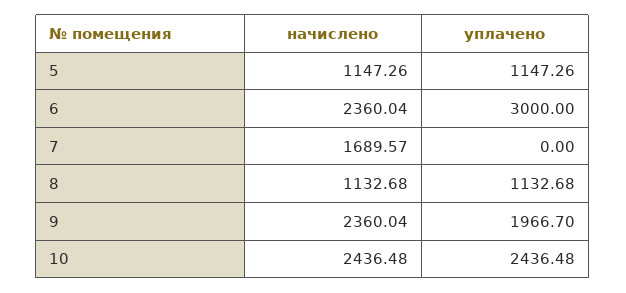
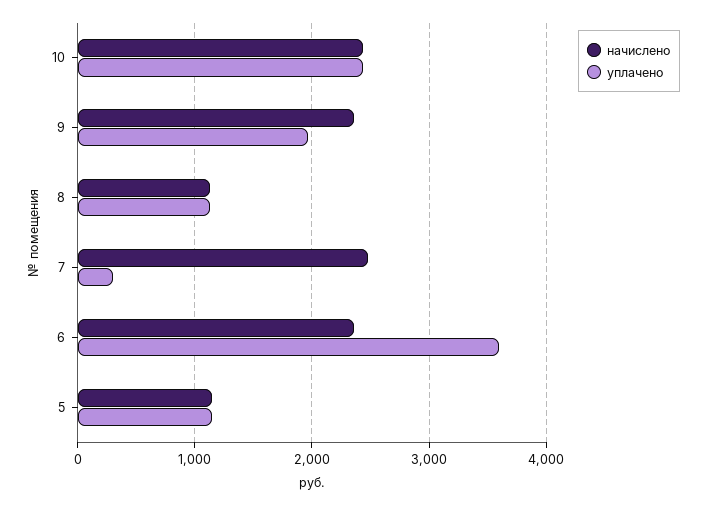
уплачено, 6: 3000 -> 3600
начислено, 7: 1689.57 -> 2500
уплачено, 7: 0 -> 300

